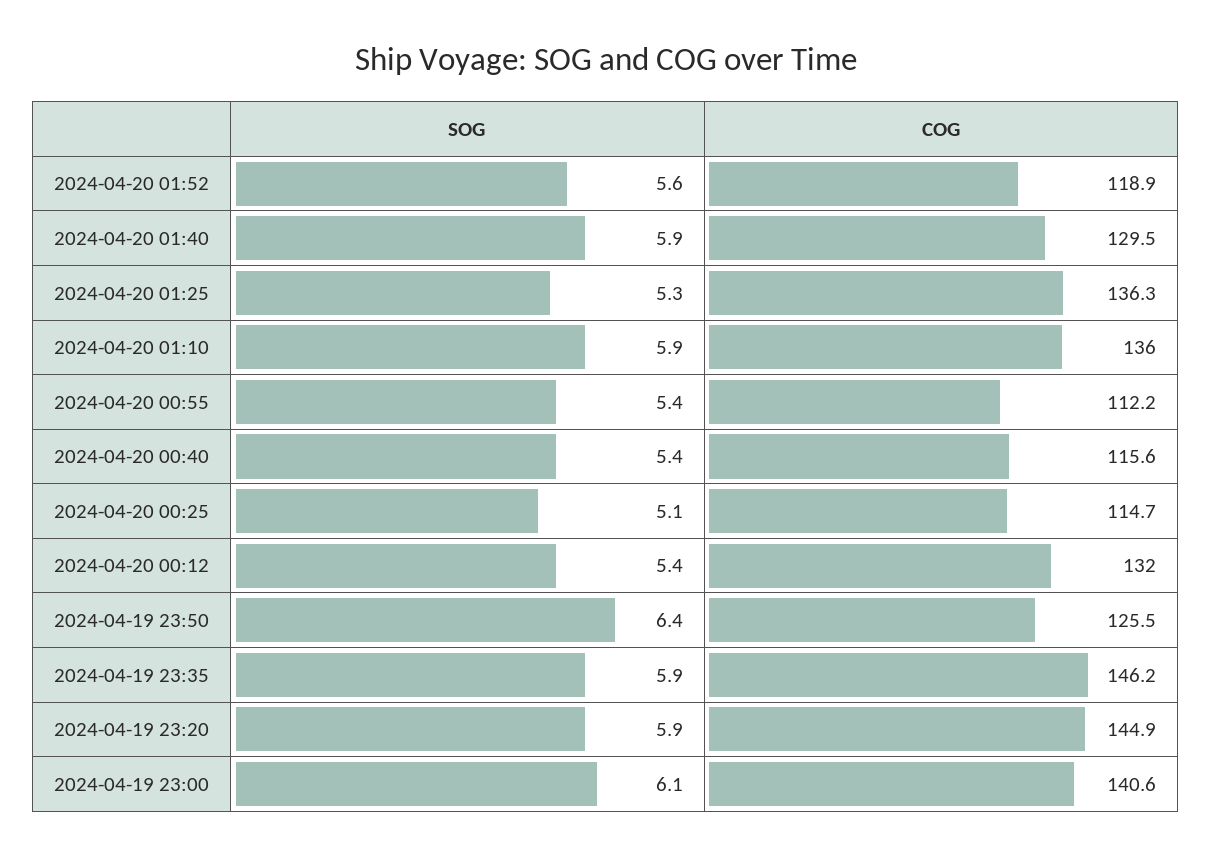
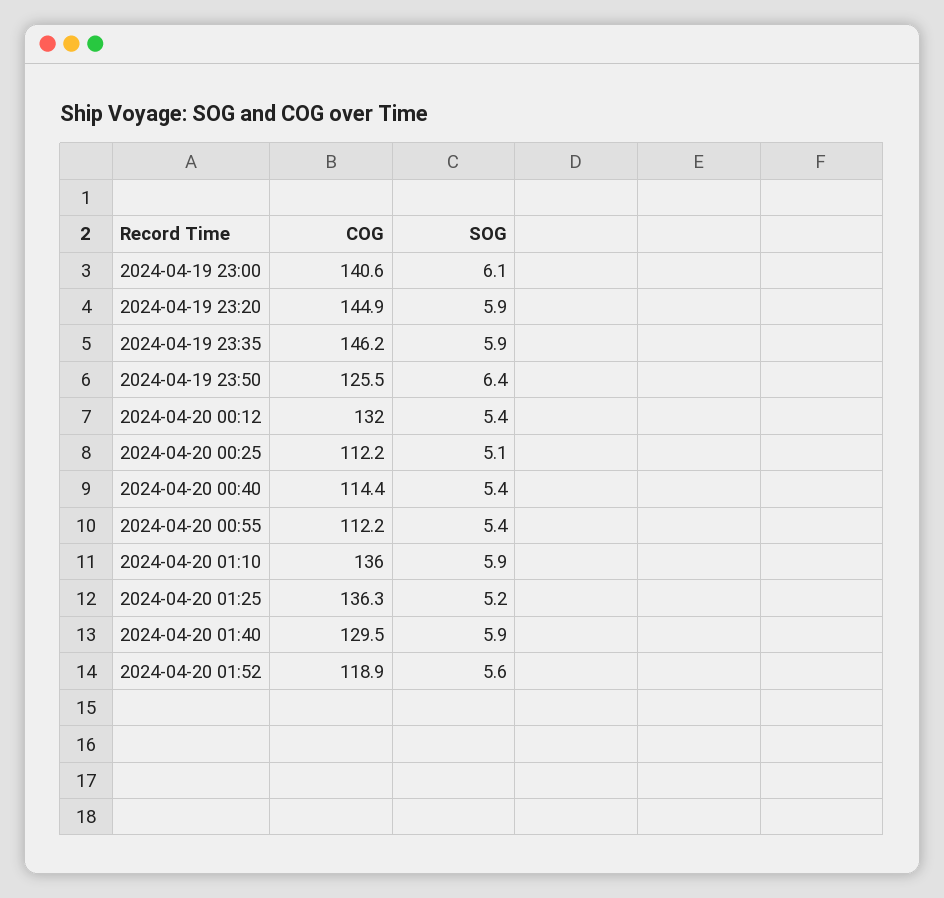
SOG, 2024-04-20 01:25: 5.3 -> 5.2
COG, 2024-04-20 00:40: 115.6 -> 114.4
COG, 2024-04-20 00:25: 114.7 -> 112.2

